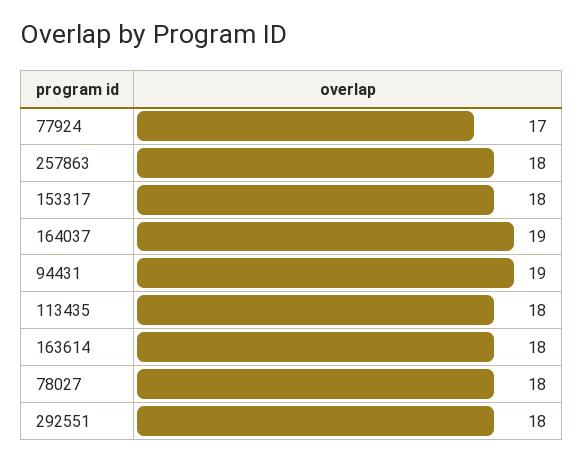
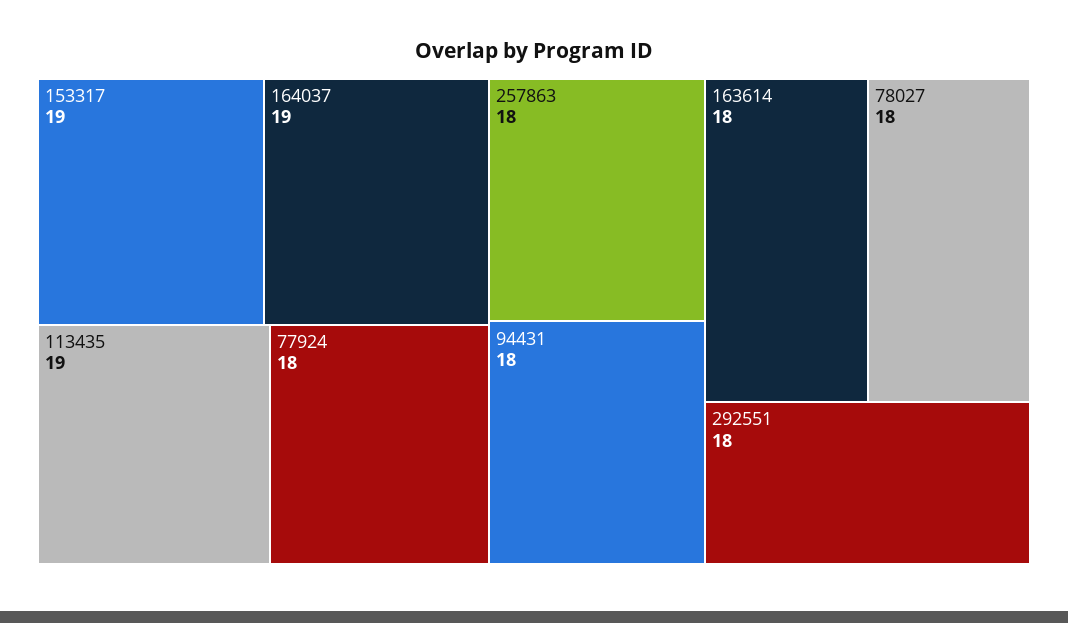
77924: 17 -> 18
153317: 18 -> 19
94431: 19 -> 18
113435: 18 -> 19

